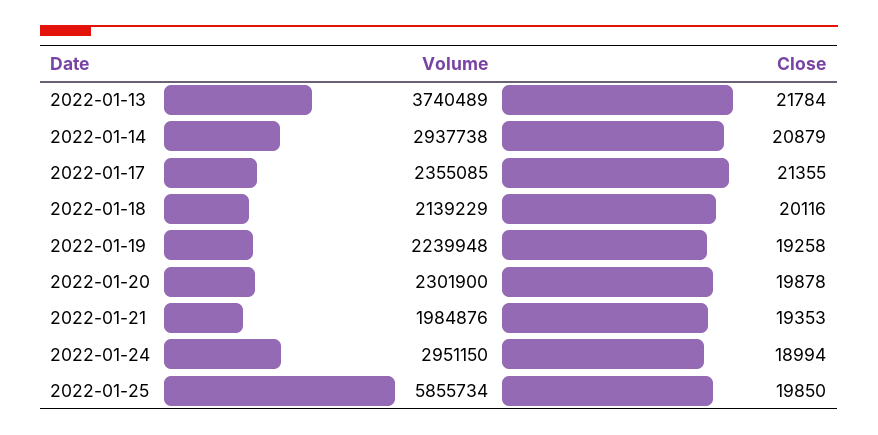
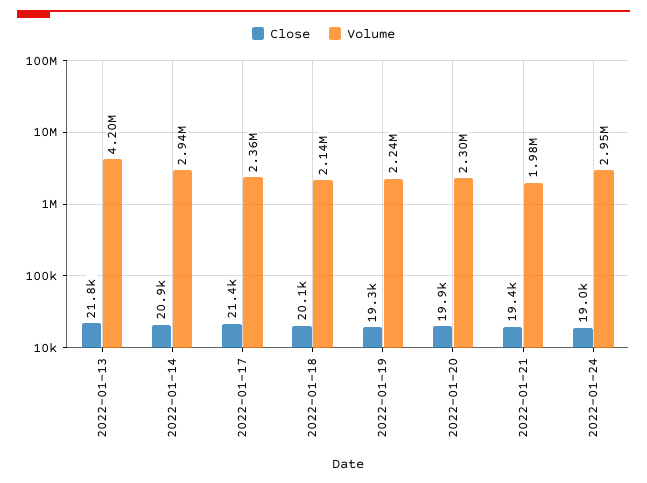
Volume, 2022-01-13: 3740489 -> 4200000
Volume, 2022-01-25: 5855734 -> none
Close, 2022-01-25: 19850 -> none

